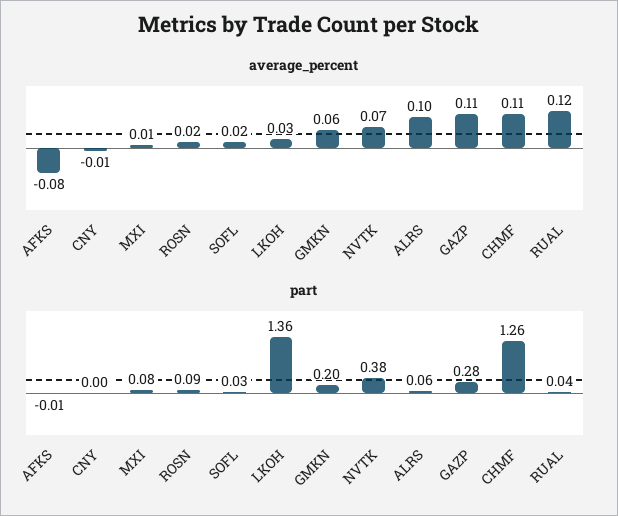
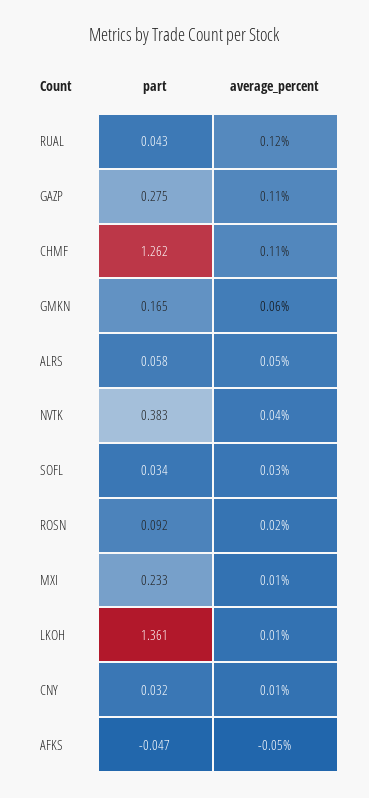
average_percent, AFKS: -0.08 -> -0.05
average_percent, CNY: -0.01 -> 0.01
average_percent, SOFL: 0.02 -> 0.03
average_percent, LKOH: 0.03 -> 0.01
average_percent, NVTK: 0.07 -> 0.04
average_percent, ALRS: 0.1 -> 0.05
part, AFKS: -0.01 -> -0.047
part, CNY: 0 -> 0.032
part, MXI: 0.08 -> 0.233
part, GMKN: 0.2 -> 0.165

